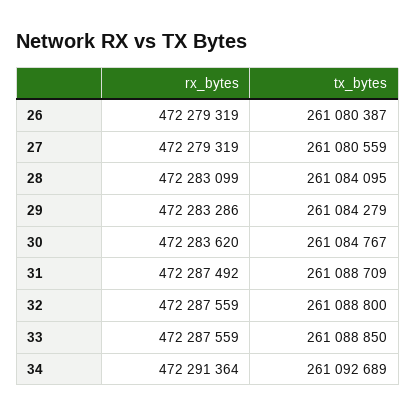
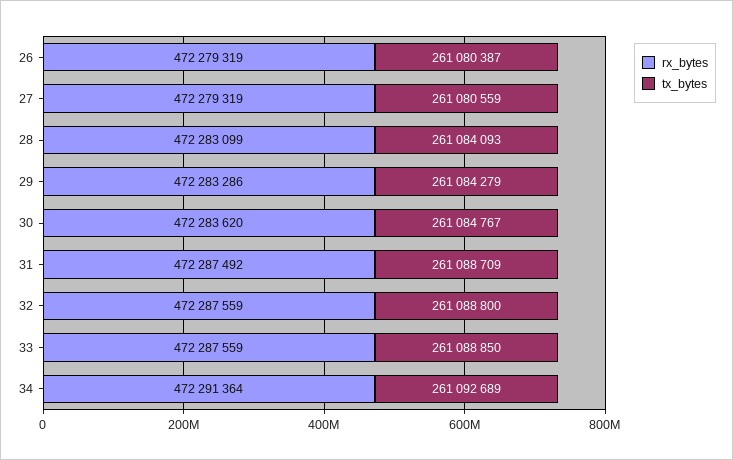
tx_bytes, 28: 261084095 -> 261084093

